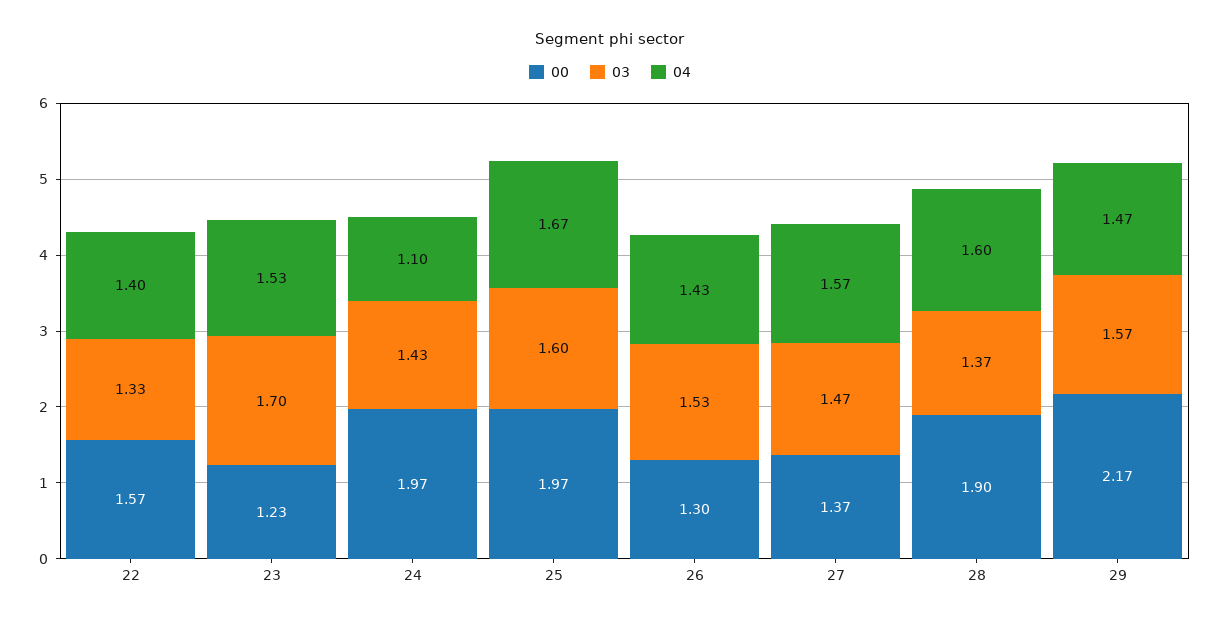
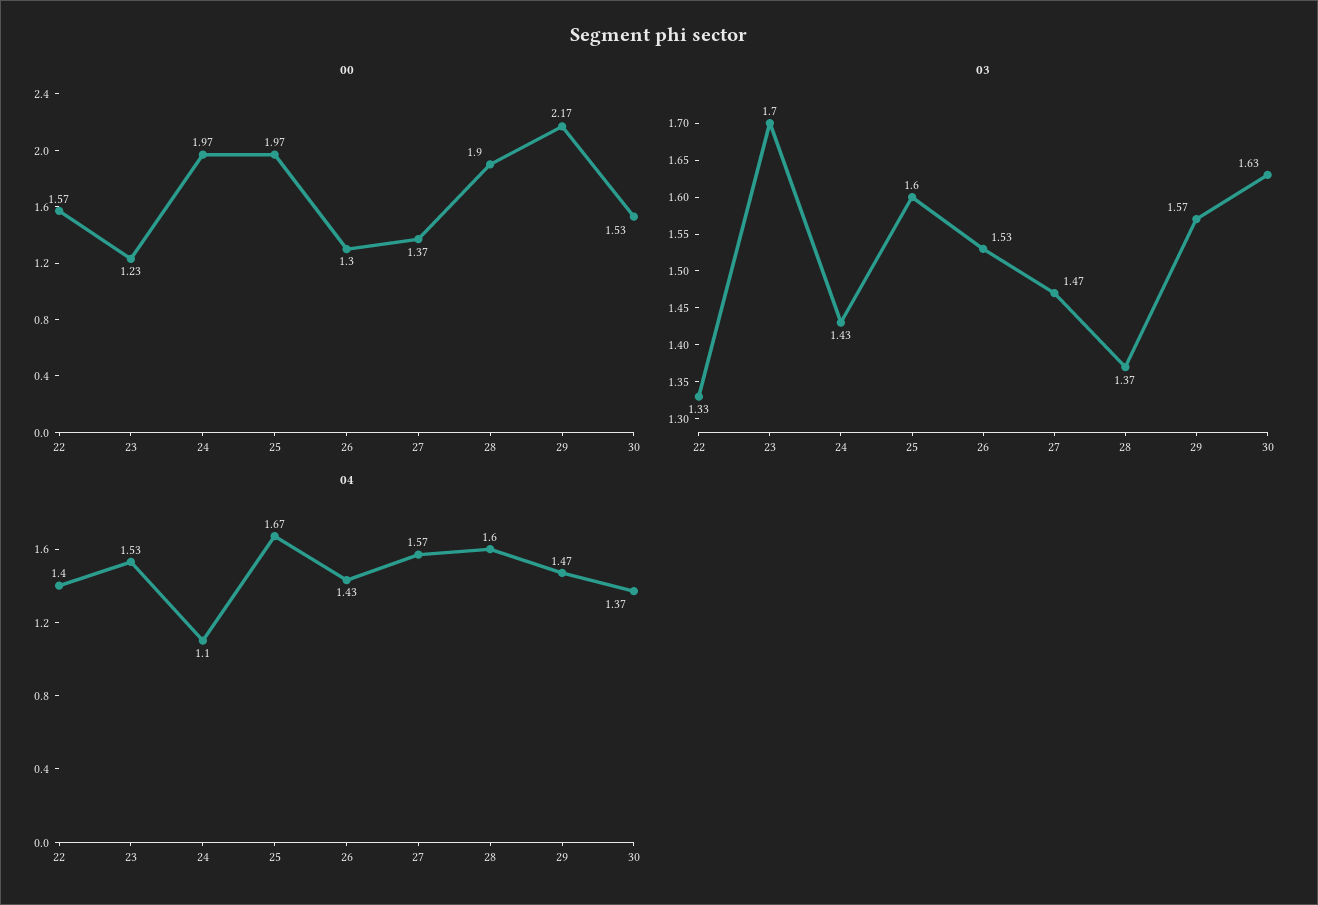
00, 30: none -> 1.53
03, 30: none -> 1.63
04, 30: none -> 1.37

